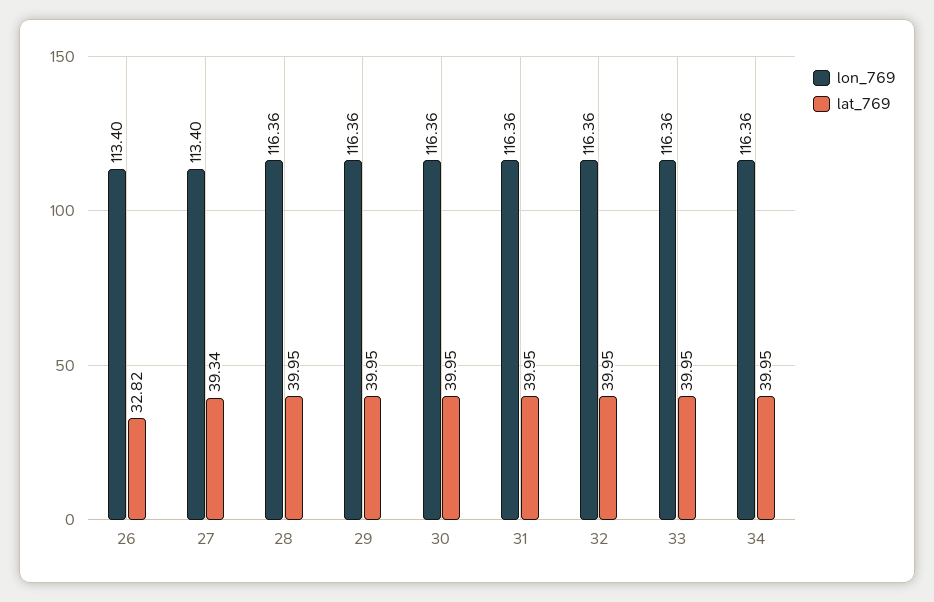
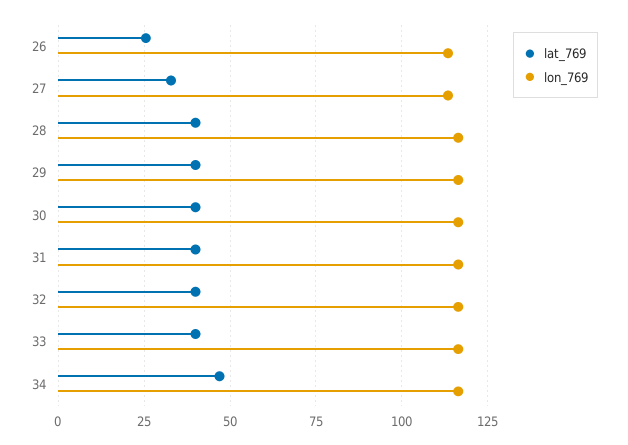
lat_769, 26: 32.82 -> 25
lat_769, 27: 39.34 -> 32.5
lat_769, 34: 39.95 -> 47.5

